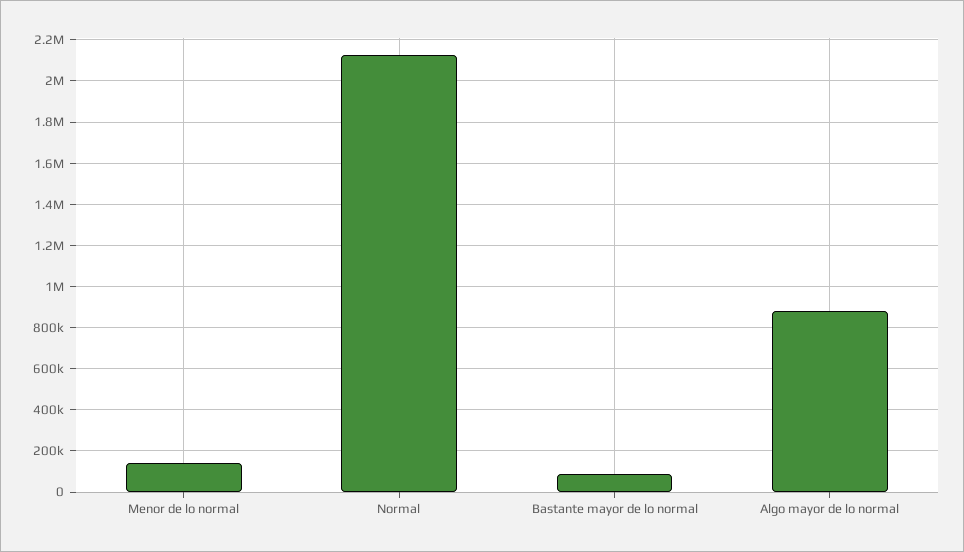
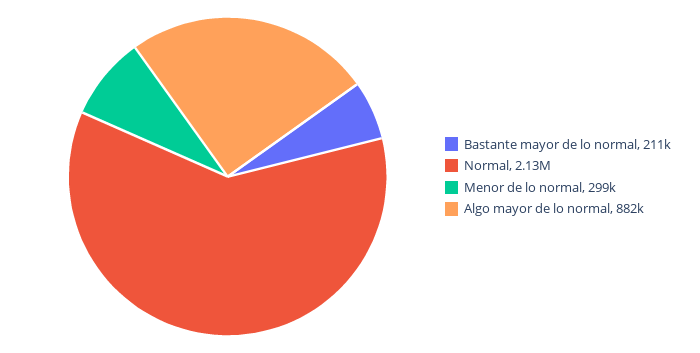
Menor de lo normal: 150000 -> 299000
Bastante mayor de lo normal: 100000 -> 211000

